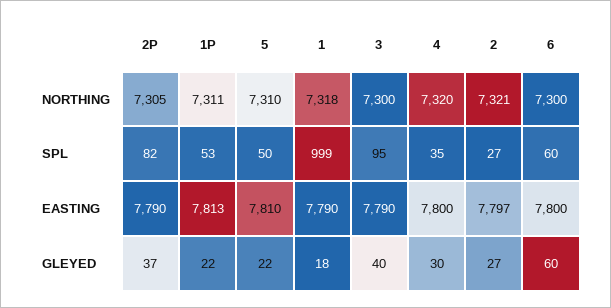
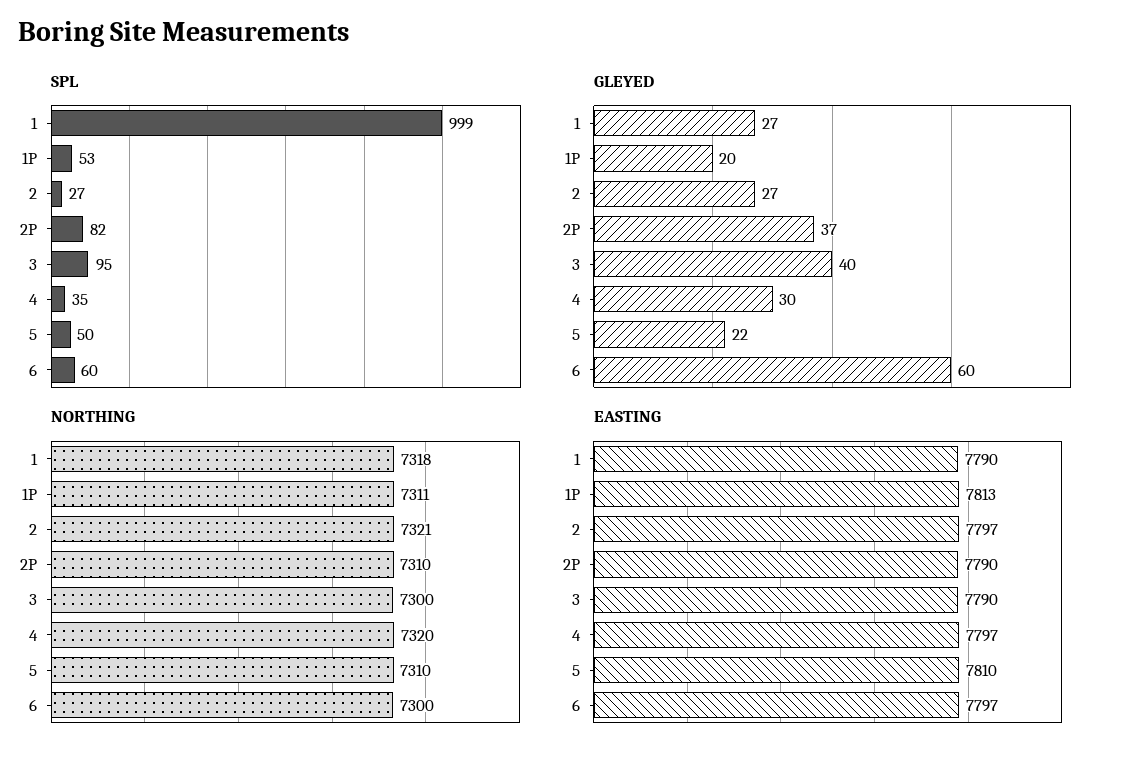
NORTHING, 2P: 7305 -> 7310
EASTING, 4: 7800 -> 7797
EASTING, 6: 7800 -> 7797
GLEYED, 1P: 22 -> 20
GLEYED, 1: 18 -> 27

